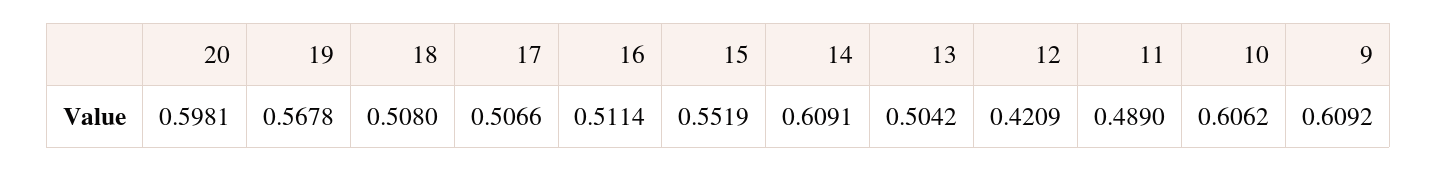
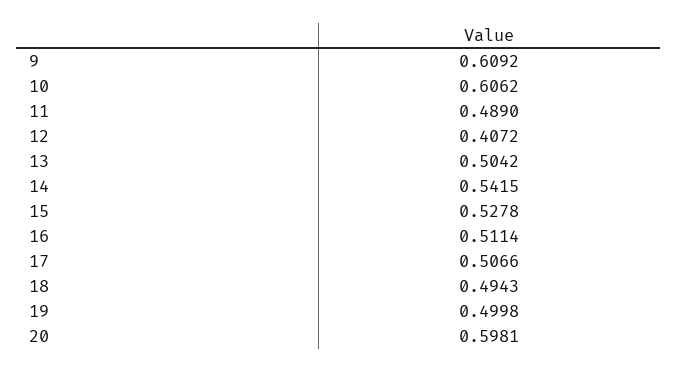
19: 0.5678 -> 0.4998
18: 0.508 -> 0.4943
15: 0.5519 -> 0.5278
14: 0.6091 -> 0.5415
12: 0.4209 -> 0.4072

